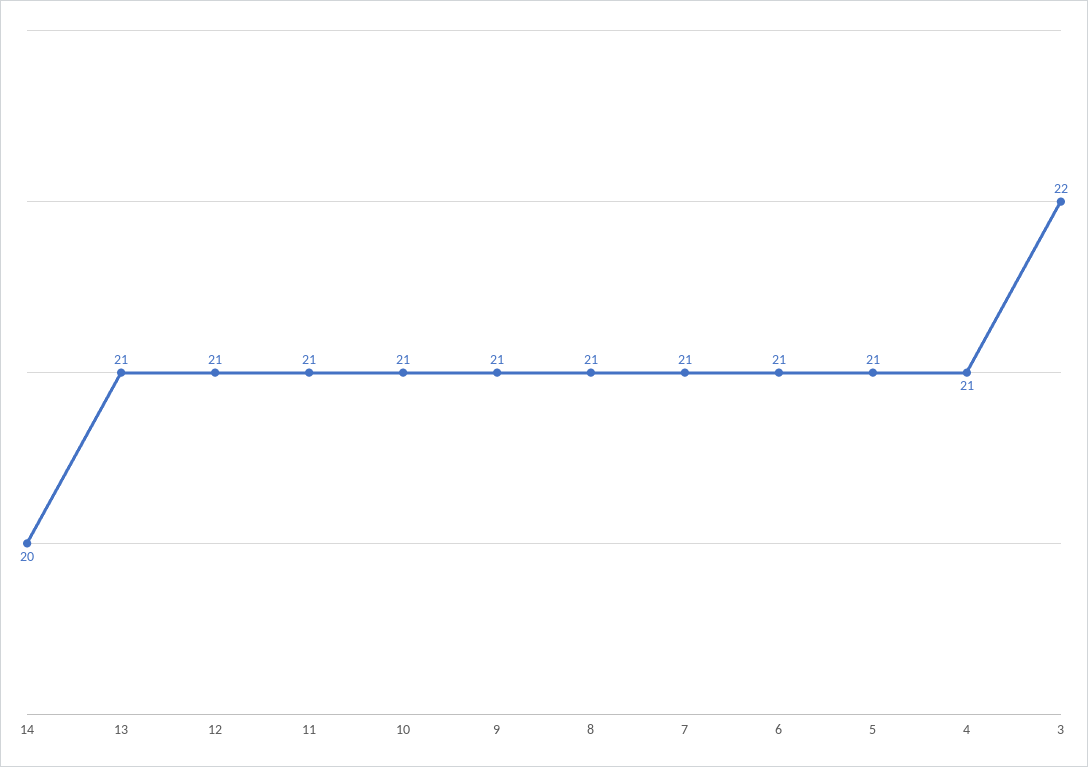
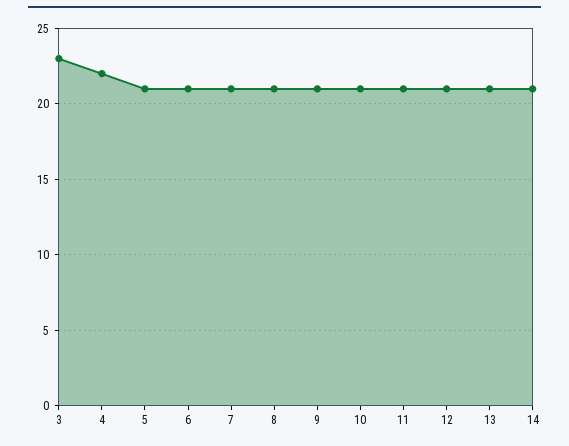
14: 20 -> 21
4: 21 -> 22
3: 22 -> 23

